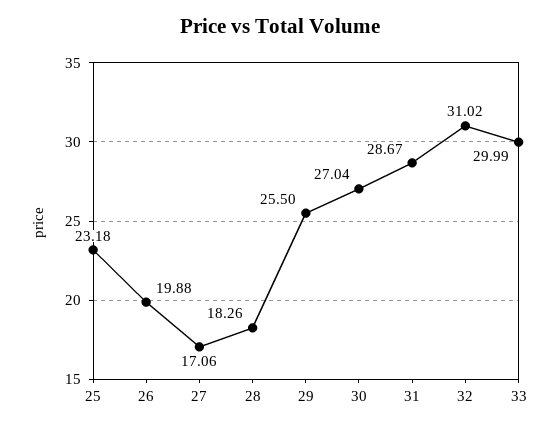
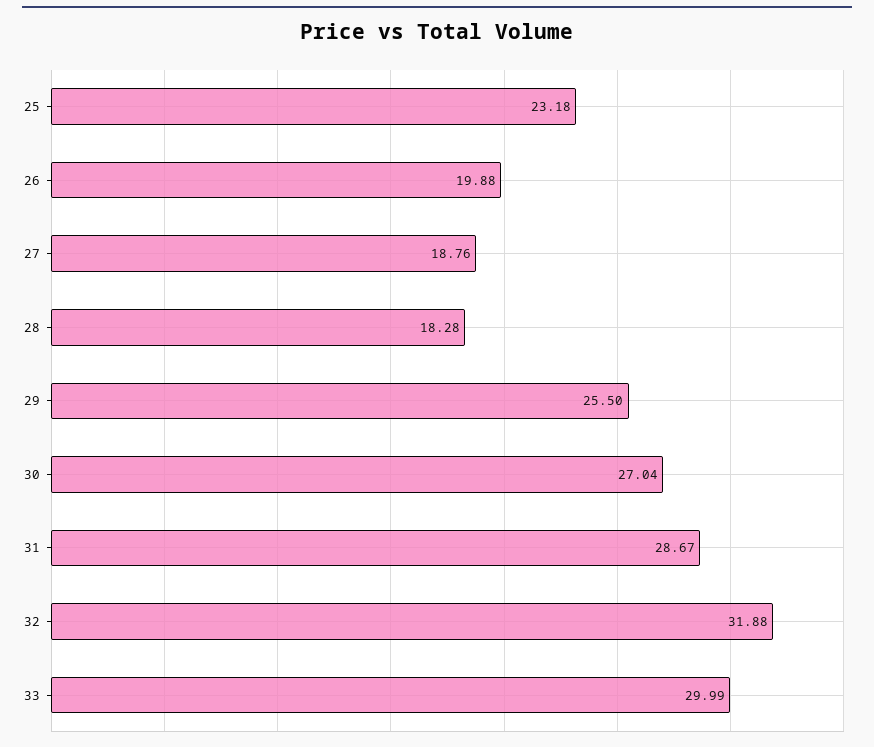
27: 17.06 -> 18.76
28: 18.26 -> 18.28
32: 31.02 -> 31.88

